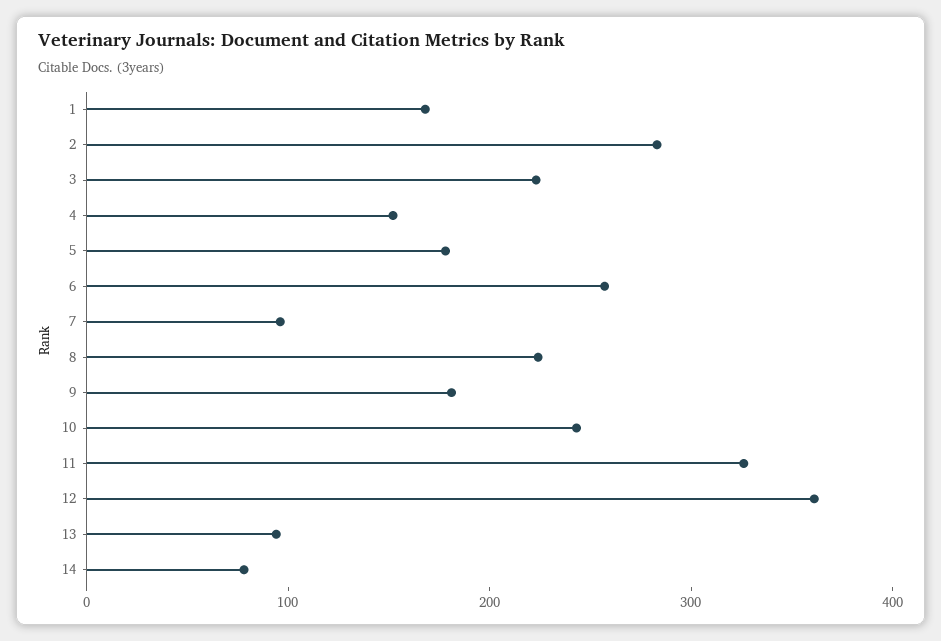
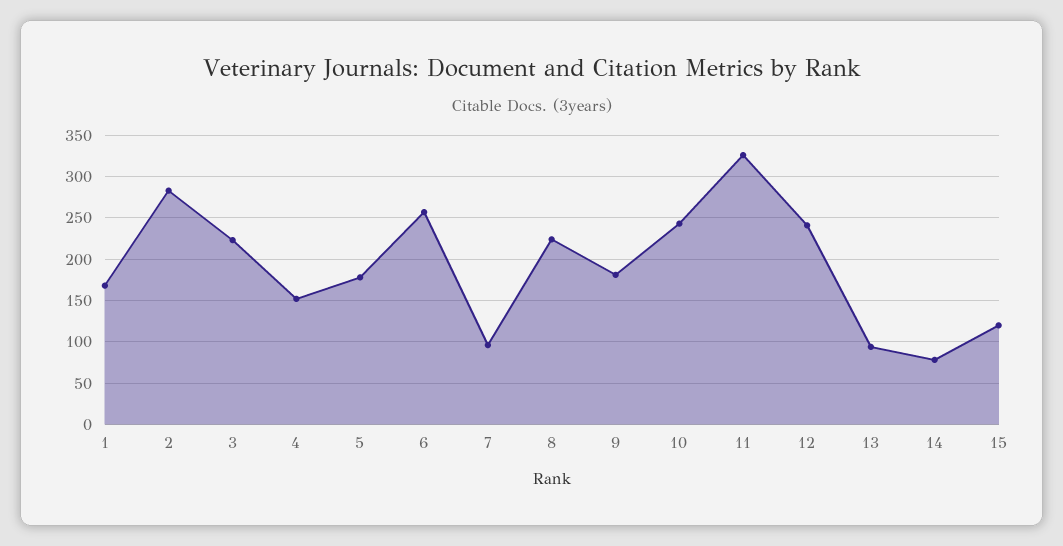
12: 360 -> 240
15: none -> 120

